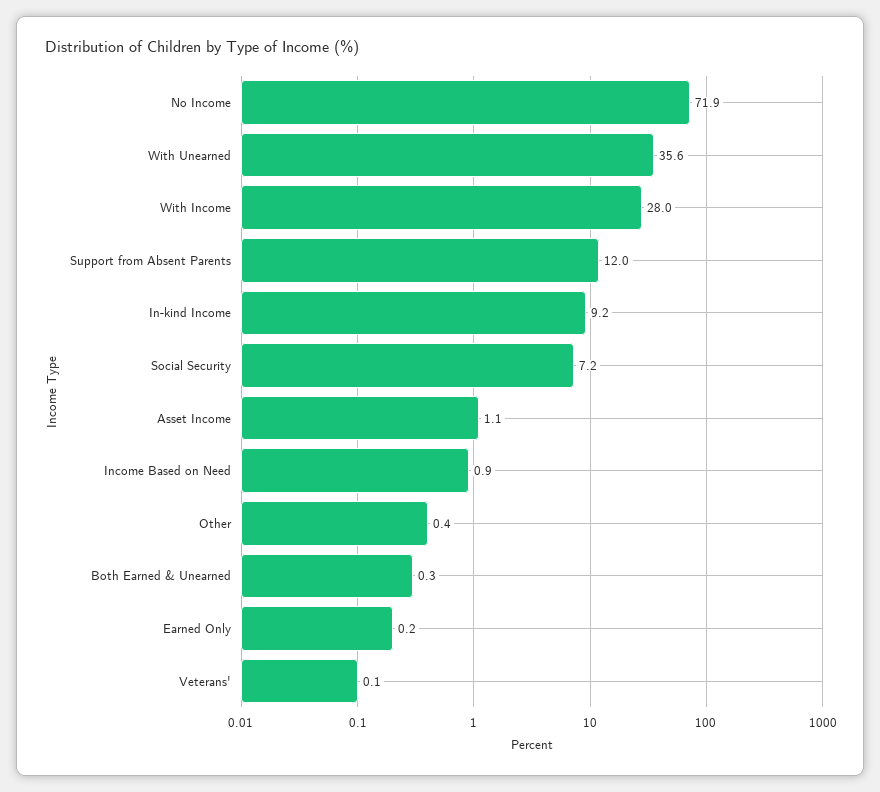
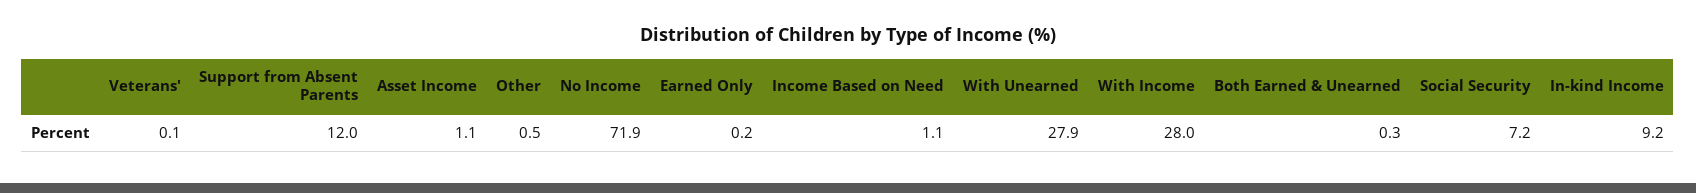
With Unearned: 35.6 -> 27.9
Income Based on Need: 0.9 -> 1.1
Other: 0.4 -> 0.5

